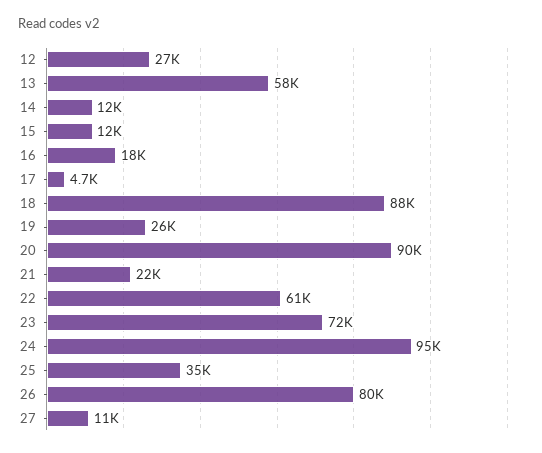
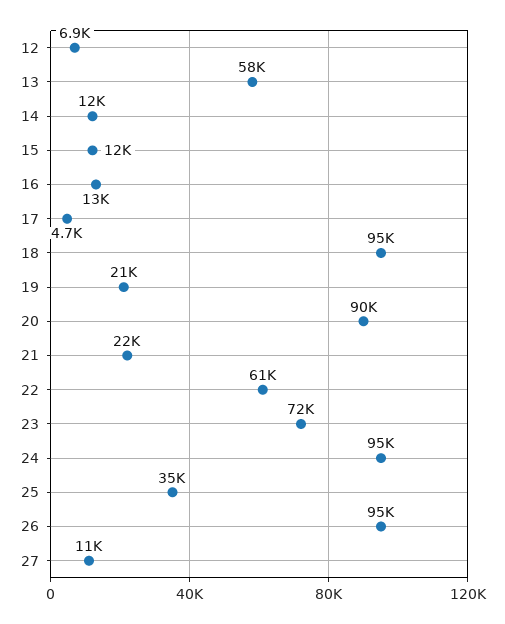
12: 27000 -> 6900
16: 18000 -> 13000
18: 88000 -> 95000
19: 26000 -> 21000
26: 80000 -> 95000

